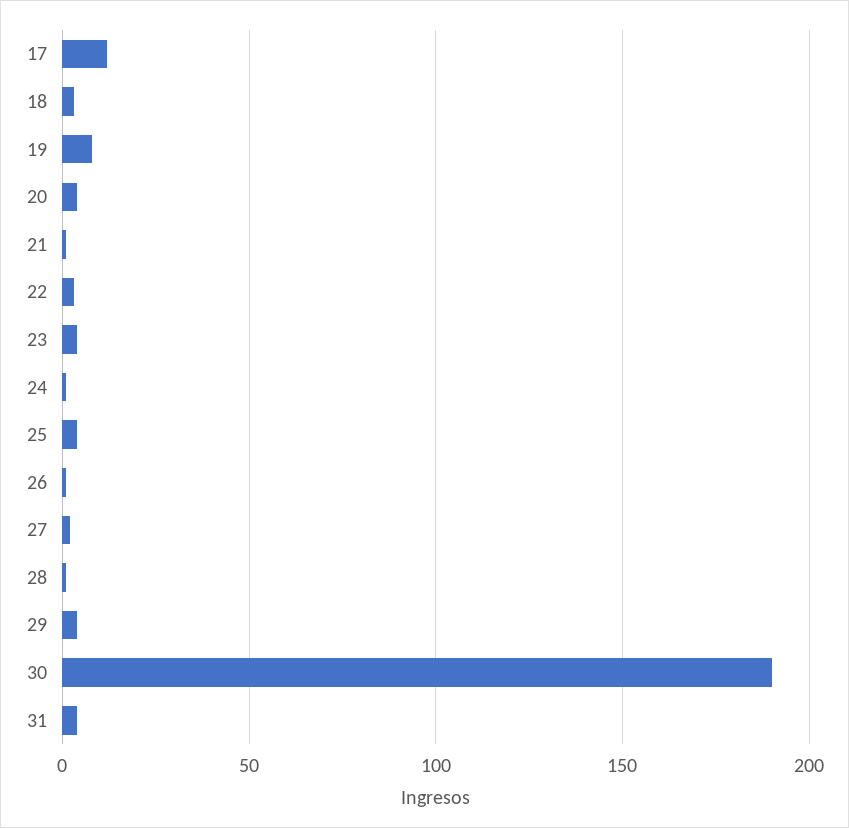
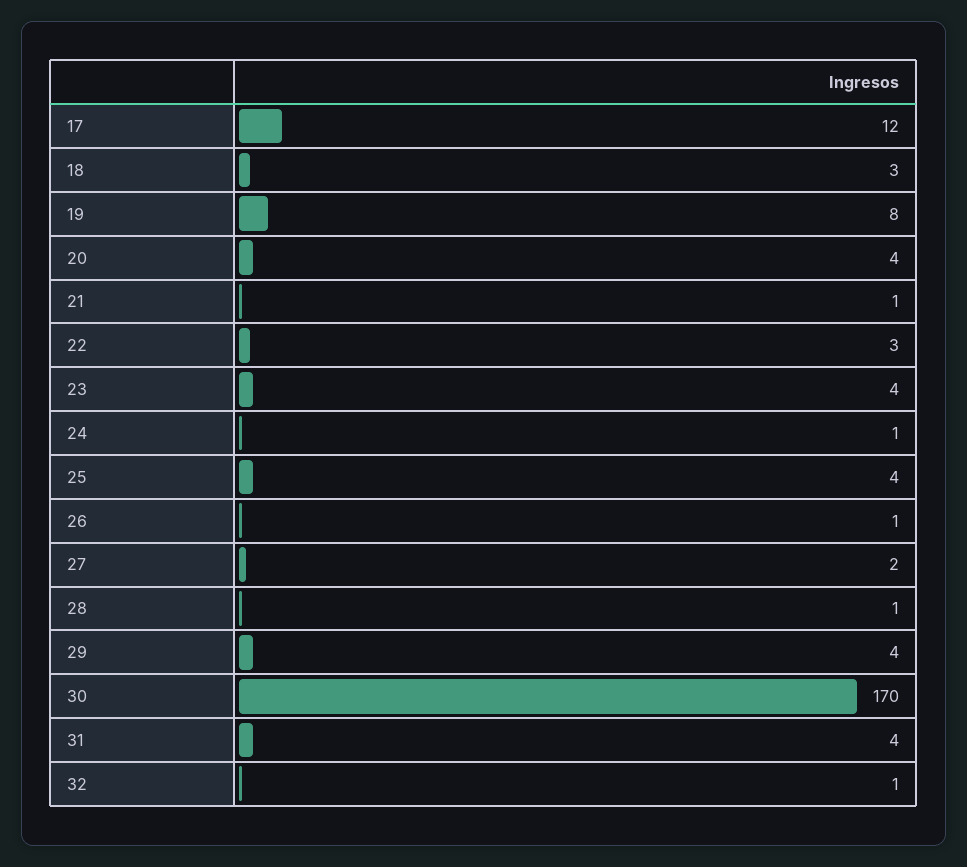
30: 190 -> 170
32: none -> 1

